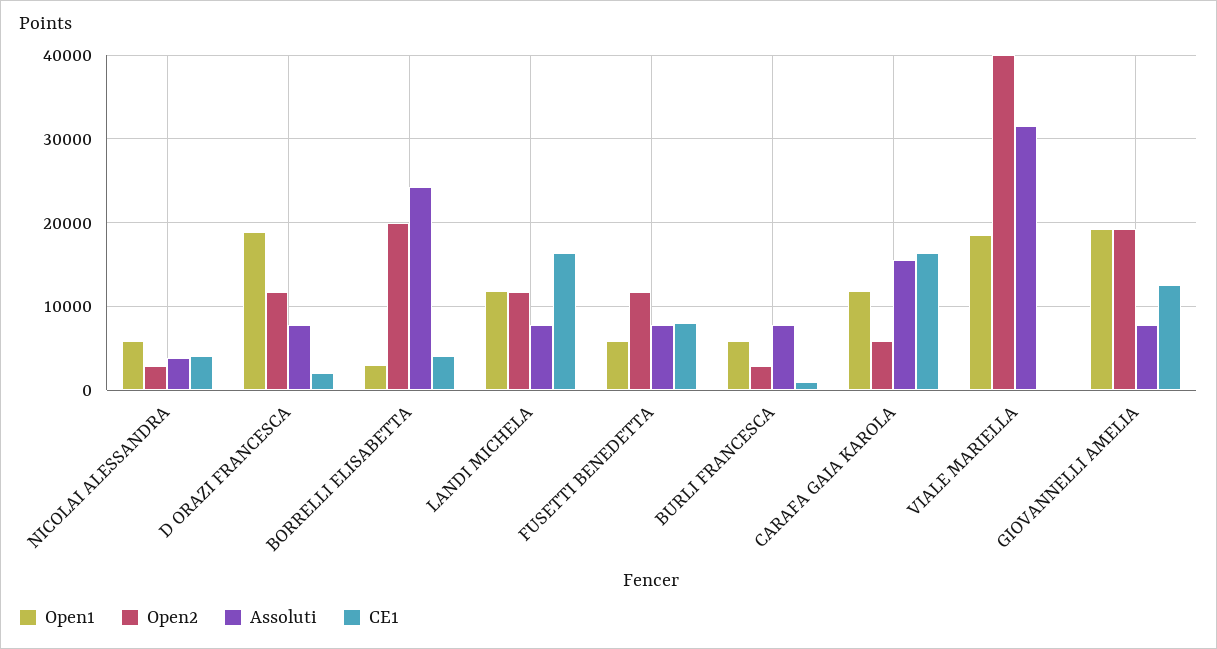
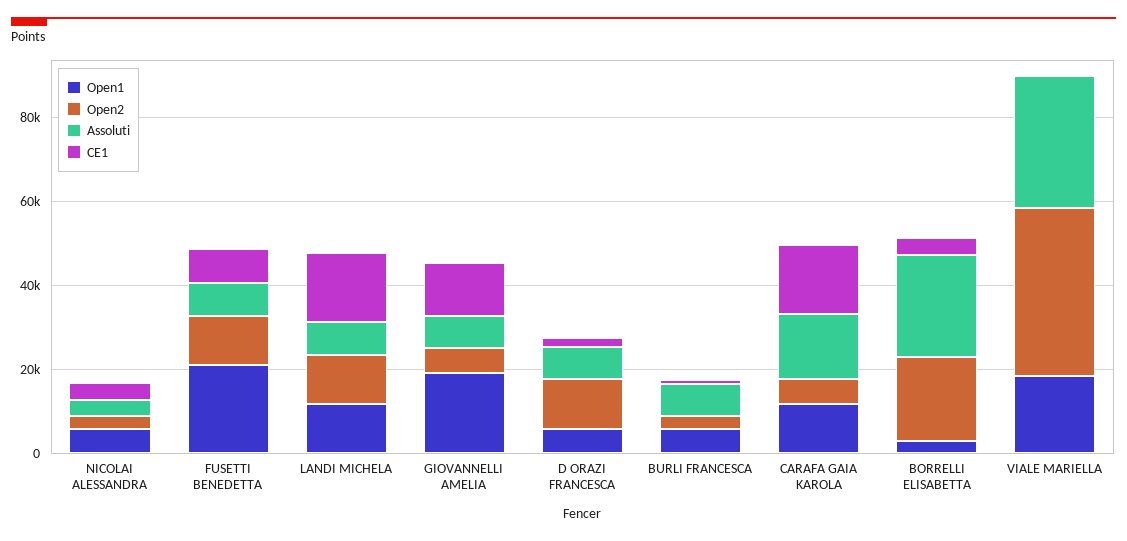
Open1, D ORAZI FRANCESCA: 19000 -> 5000
Open1, FUSETTI BENEDETTA: 6000 -> 20000
Open2, GIOVANNELLI AMELIA: 19000 -> 5000

